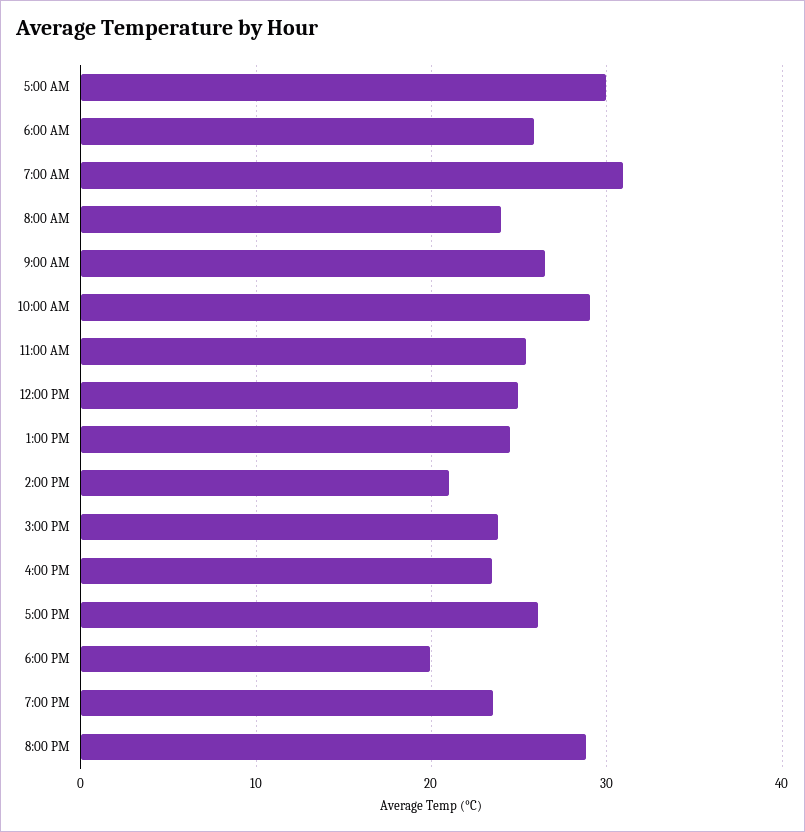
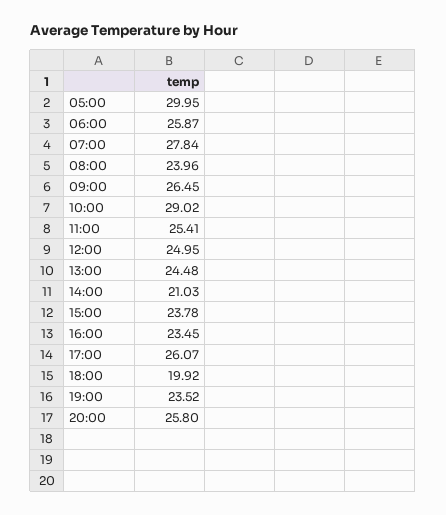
7:00 AM: 31 -> 27.84
8:00 PM: 29 -> 25.8

